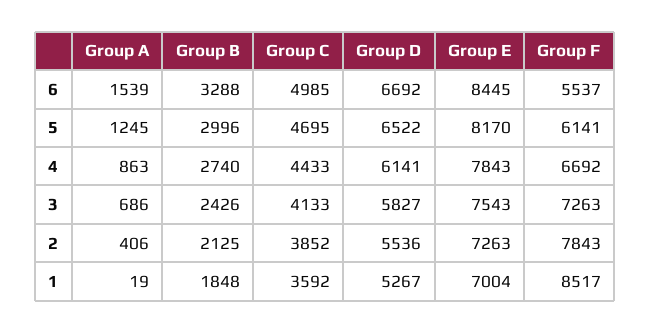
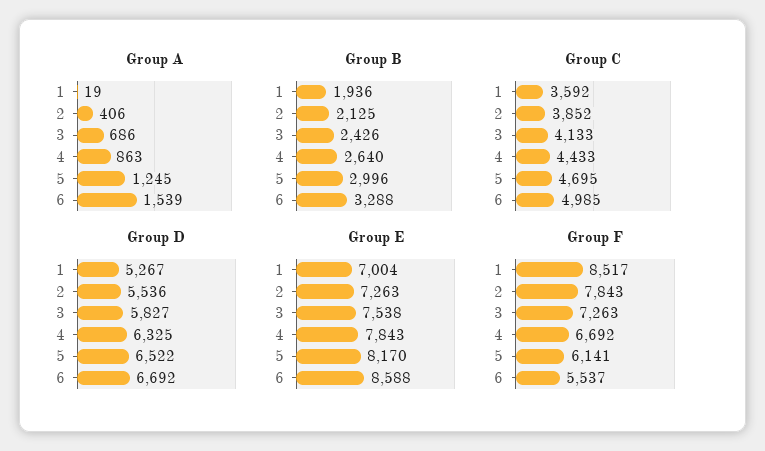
Group E, 6: 8445 -> 8588
Group B, 4: 2740 -> 2640
Group D, 4: 6141 -> 6325
Group E, 3: 7543 -> 7538
Group B, 1: 1848 -> 1936

